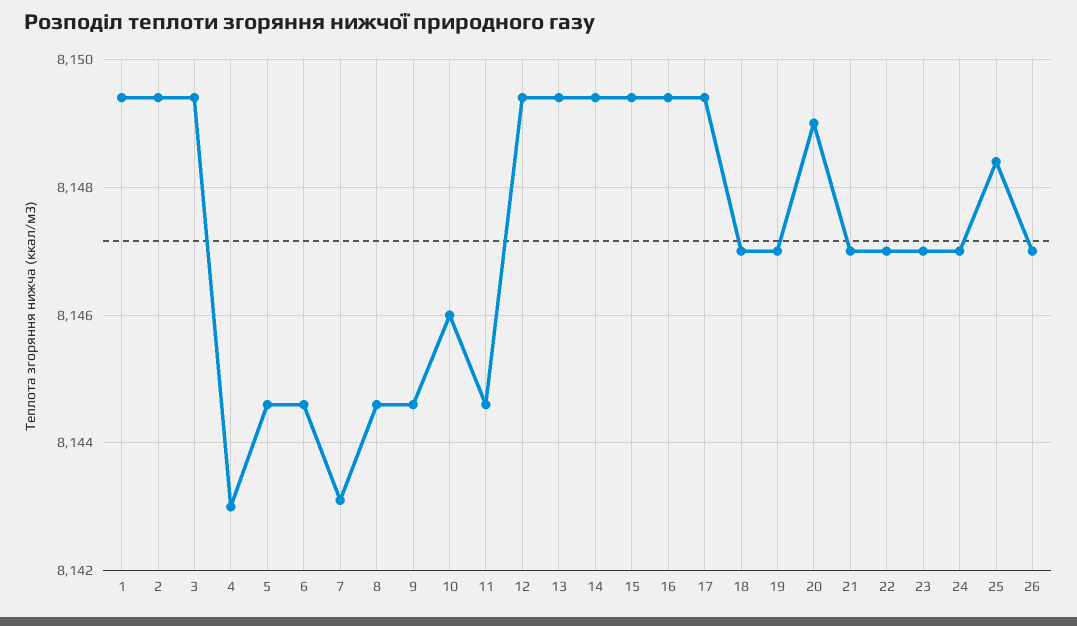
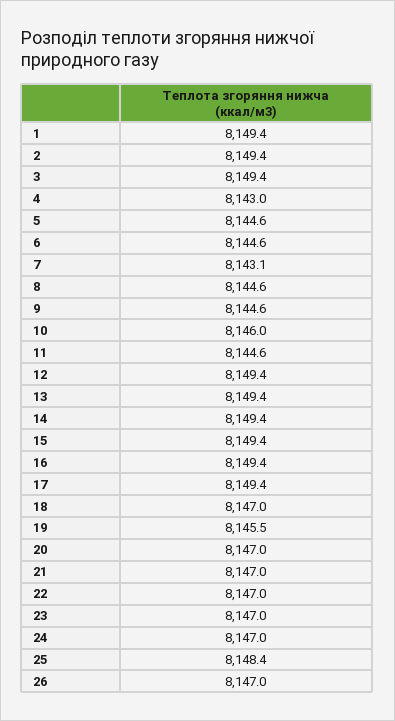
19: 8147 -> 8145.5
20: 8149 -> 8147

